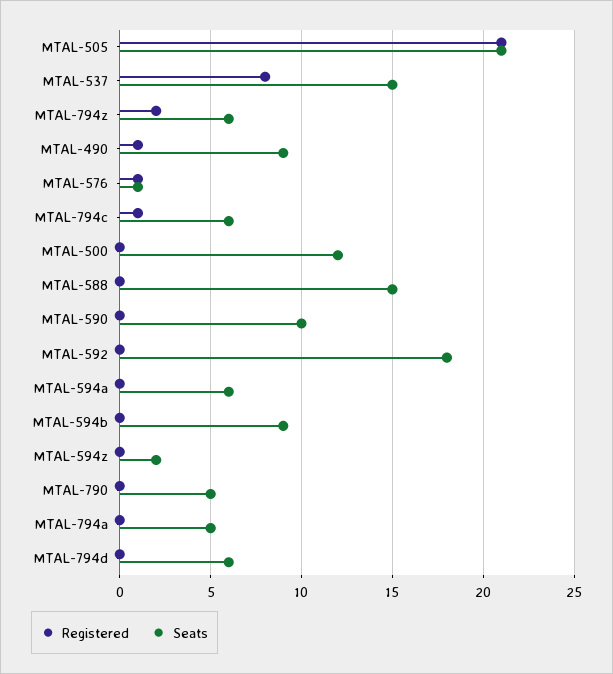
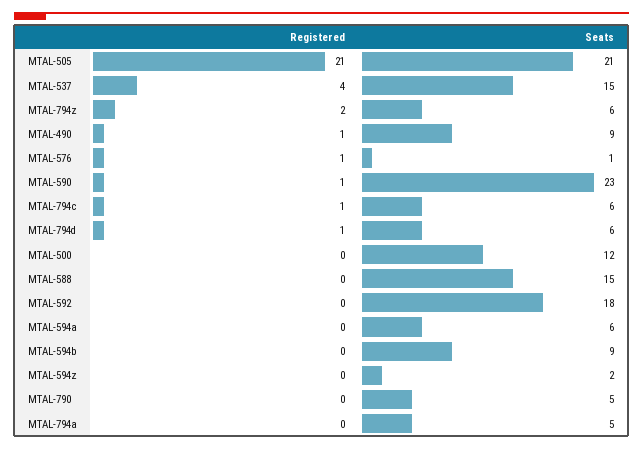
Registered, MTAL-537: 8 -> 4
Registered, MTAL-590: 0 -> 1
Seats, MTAL-590: 10 -> 23
Registered, MTAL-794d: 0 -> 1

